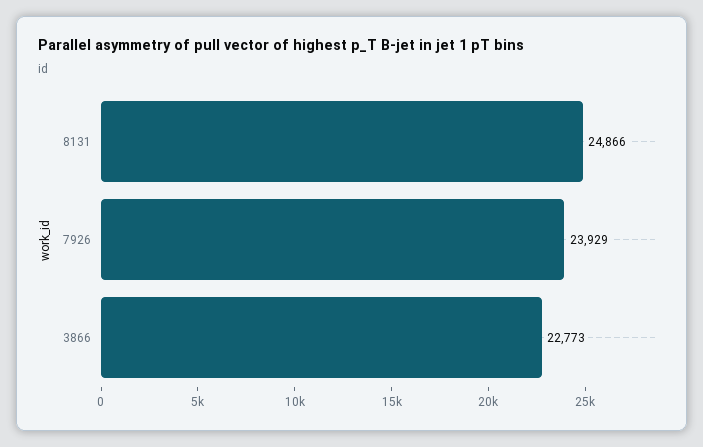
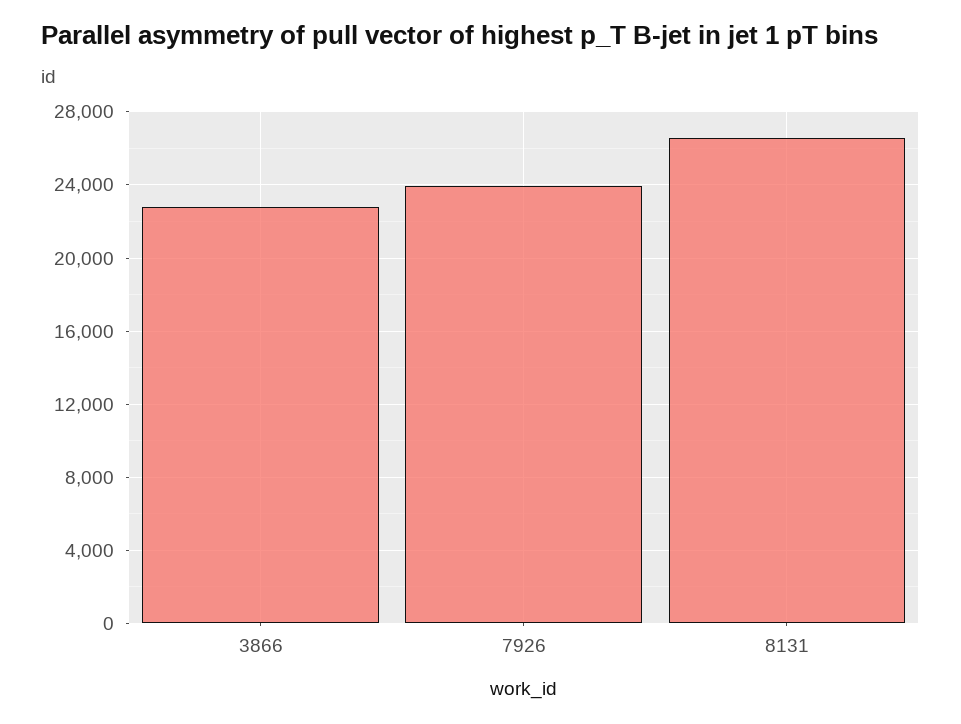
8131: 24866 -> 26500

